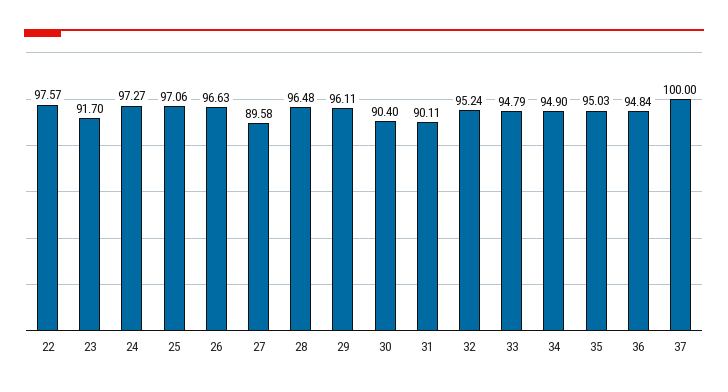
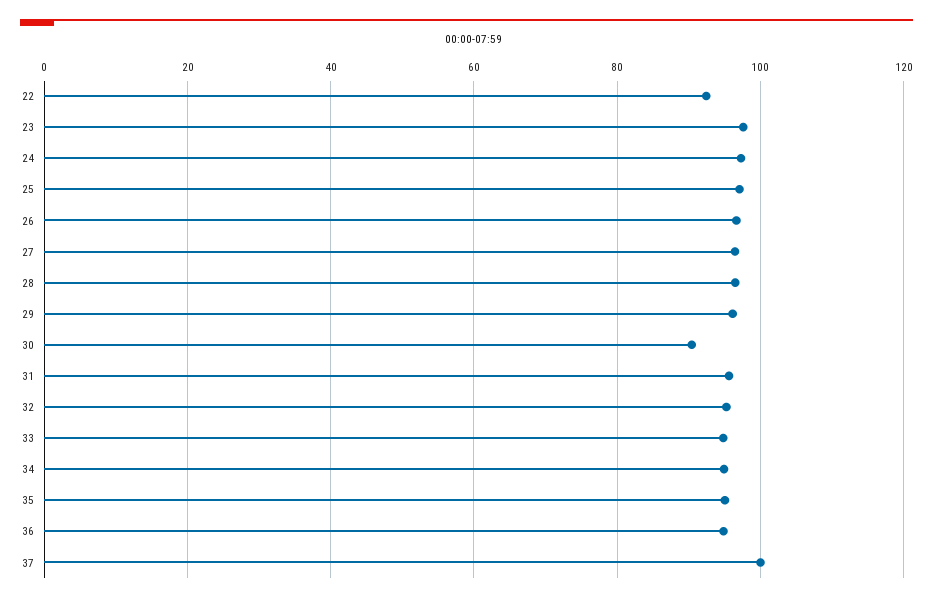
22: 97.57 -> 92
23: 91.7 -> 98
27: 89.58 -> 96
31: 90.11 -> 96

